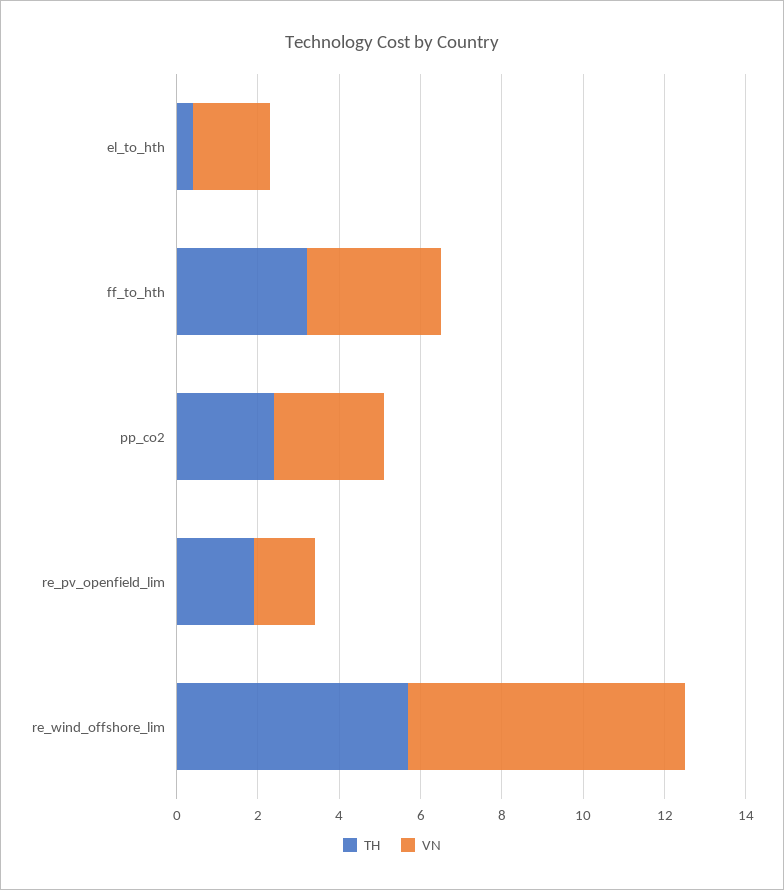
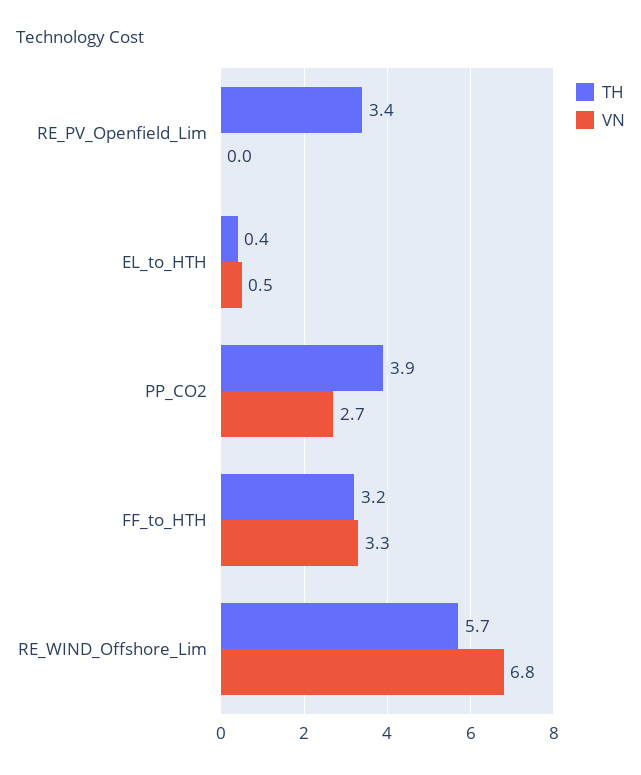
VN, el_to_hth: 2 -> 0.5
TH, pp_co2: 2.5 -> 3.9
TH, re_pv_openfield_lim: 2 -> 3.4
VN, re_pv_openfield_lim: 1.5 -> 0

